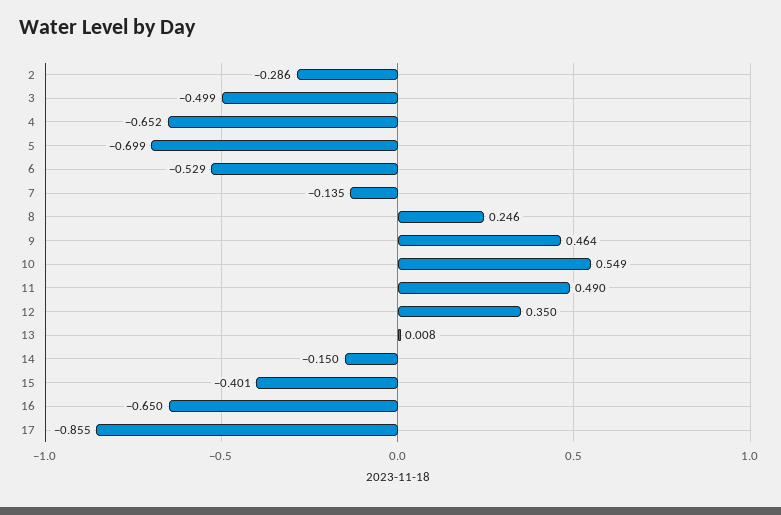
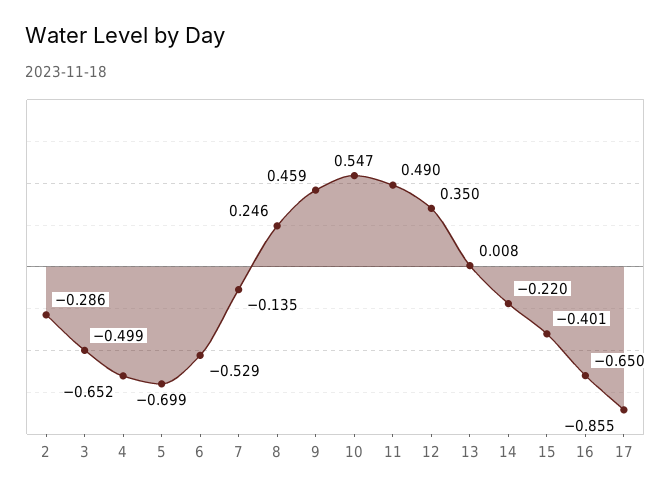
9: 0.464 -> 0.459
10: 0.549 -> 0.547
14: -0.15 -> -0.22

